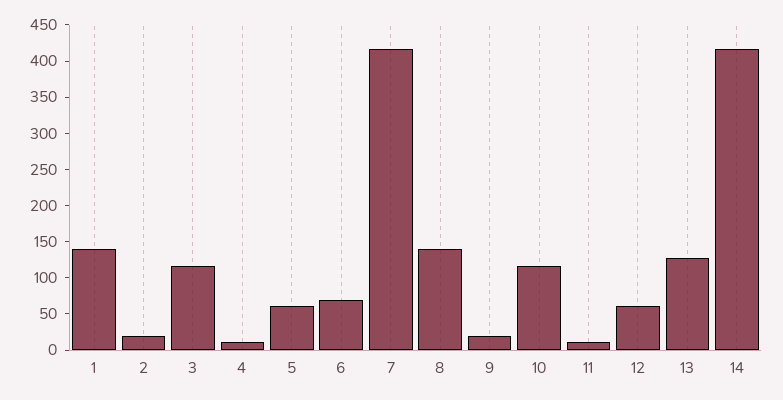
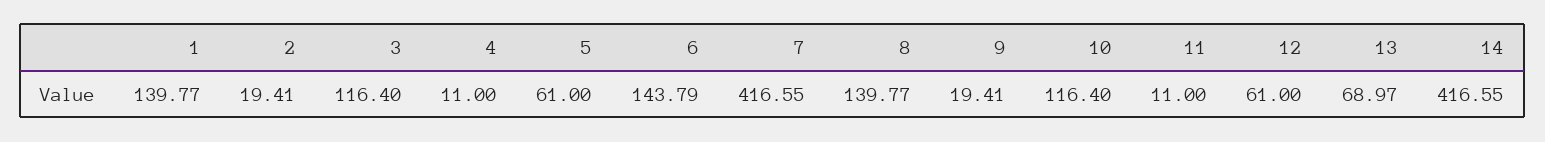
6: 75 -> 143.79
13: 125 -> 68.97

